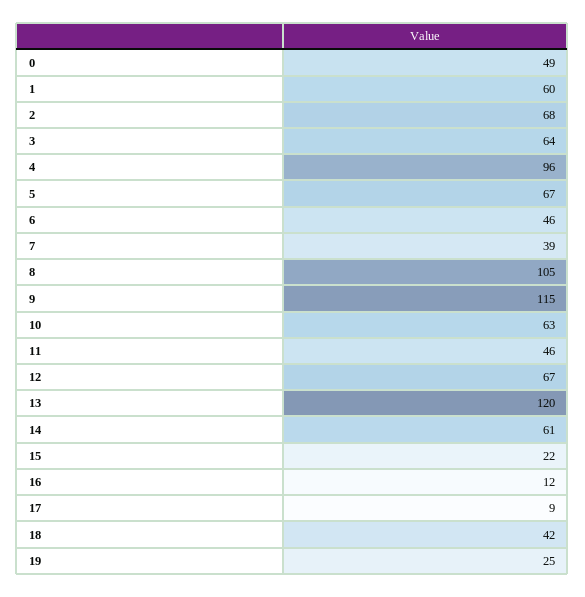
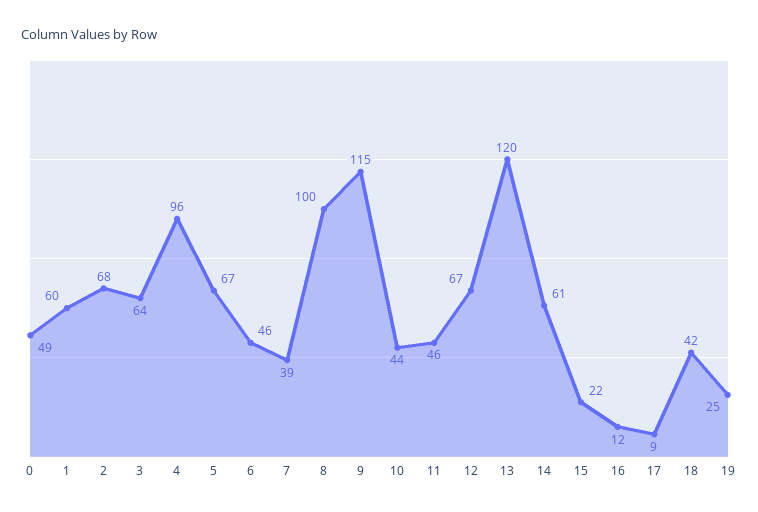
8: 105 -> 100
10: 63 -> 44

